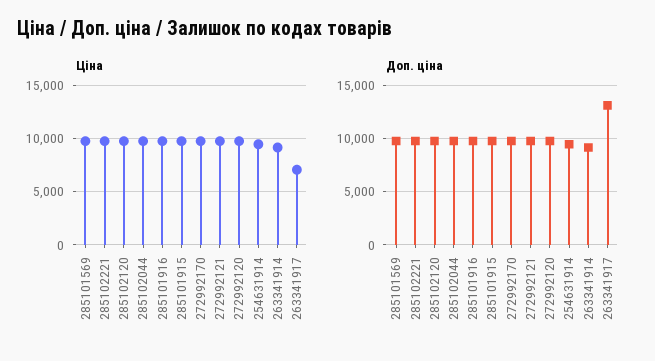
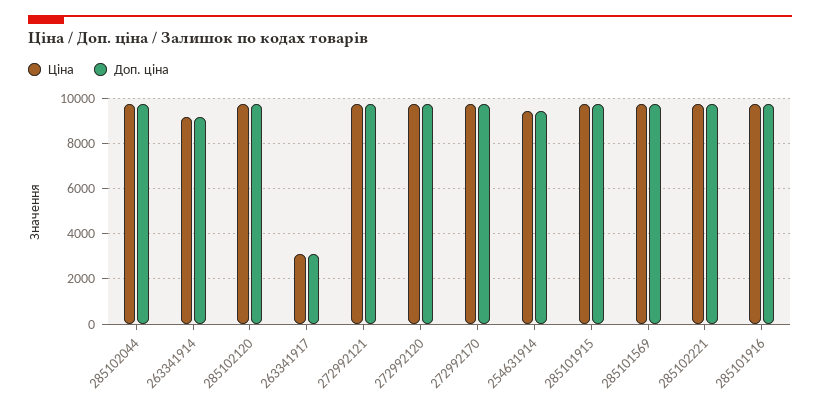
Ціна, 263341917: 7000 -> 3000
Доп. ціна, 263341917: 13000 -> 3000

